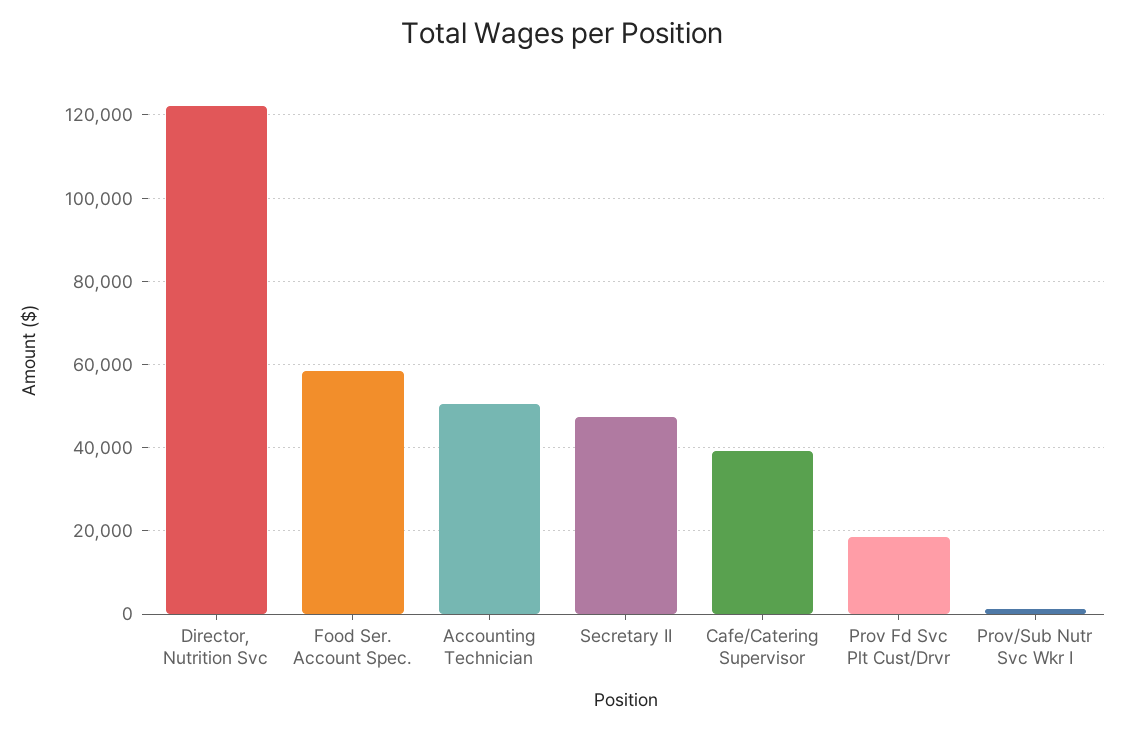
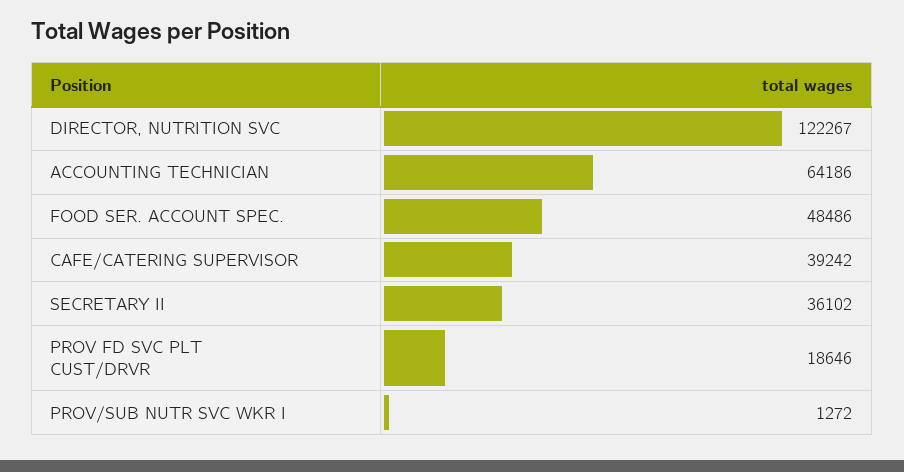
Food Ser. Account Spec.: 58000 -> 48486
Accounting Technician: 50000 -> 64186
Secretary II: 48000 -> 36102

